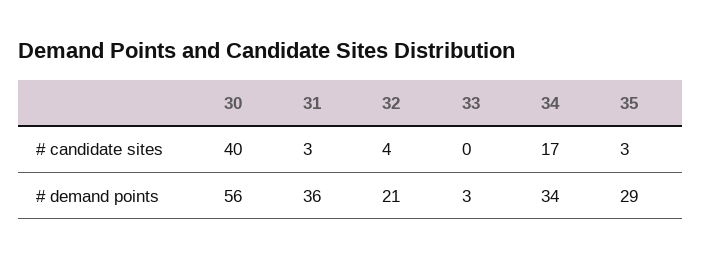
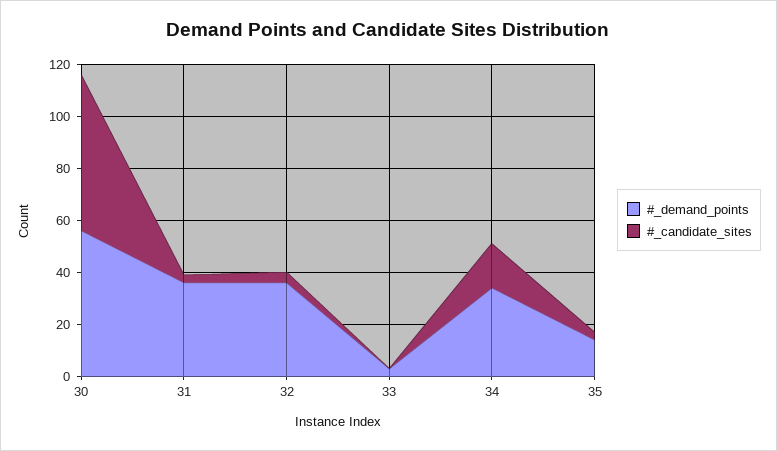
# candidate sites, 30: 40 -> 60
# demand points, 32: 21 -> 35
# demand points, 35: 29 -> 15

